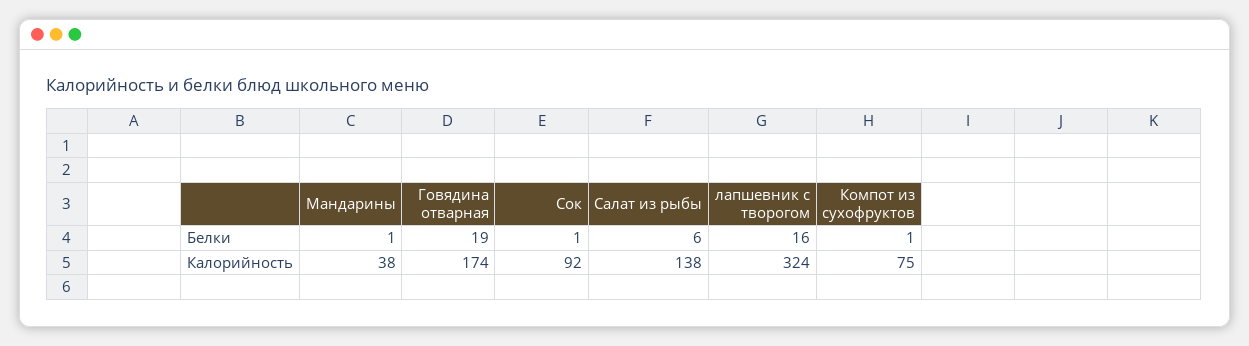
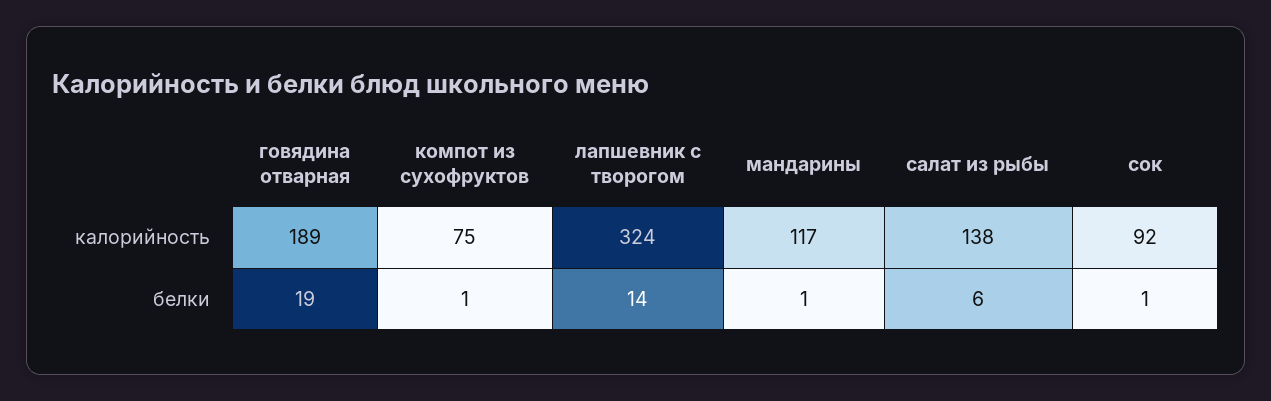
лапшевник с творогом, Белки: 16 -> 14
Мандарины, Калорийность: 38 -> 117
Говядина отварная, Калорийность: 174 -> 189

